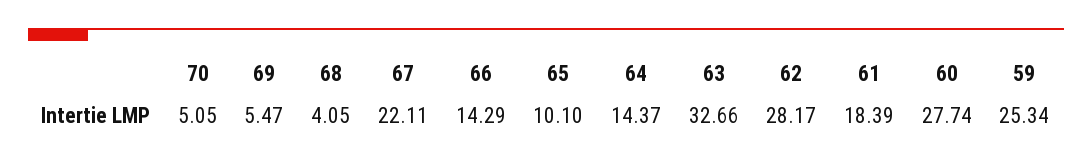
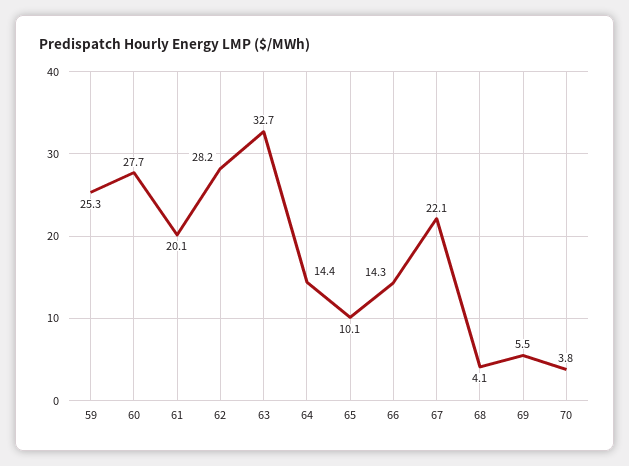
70: 5.05 -> 3.8
61: 18.39 -> 20.1

